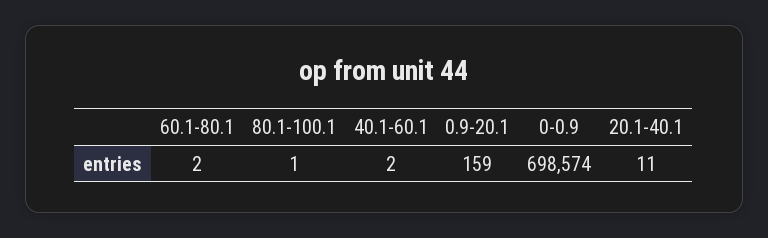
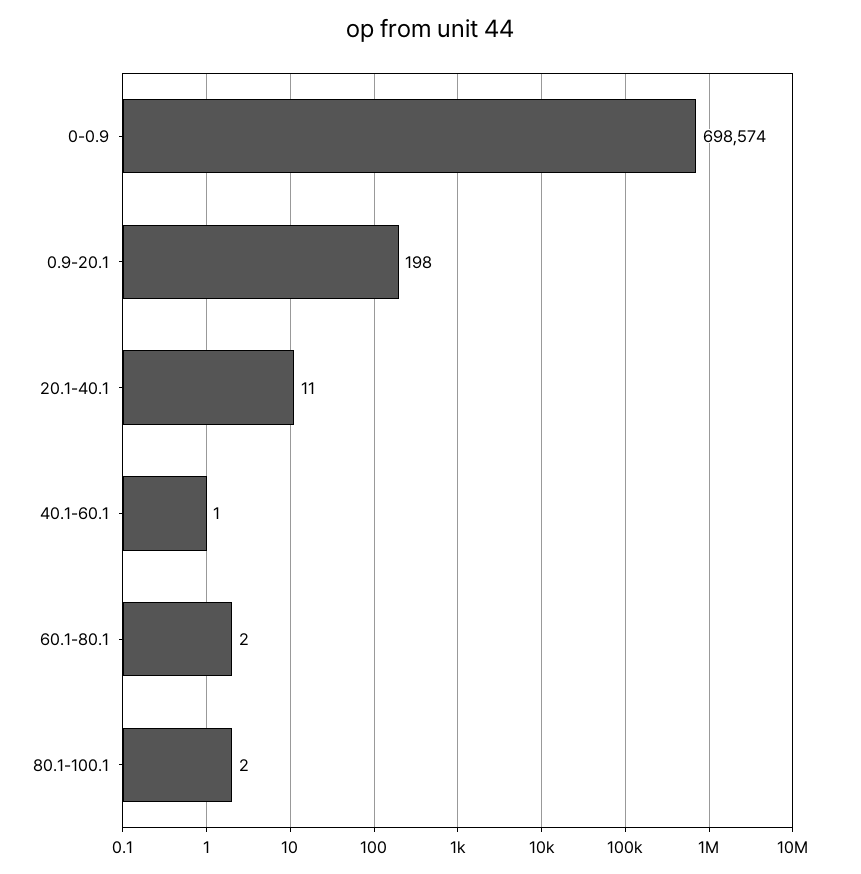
80.1-100.1: 1 -> 2
40.1-60.1: 2 -> 1
0.9-20.1: 159 -> 198

